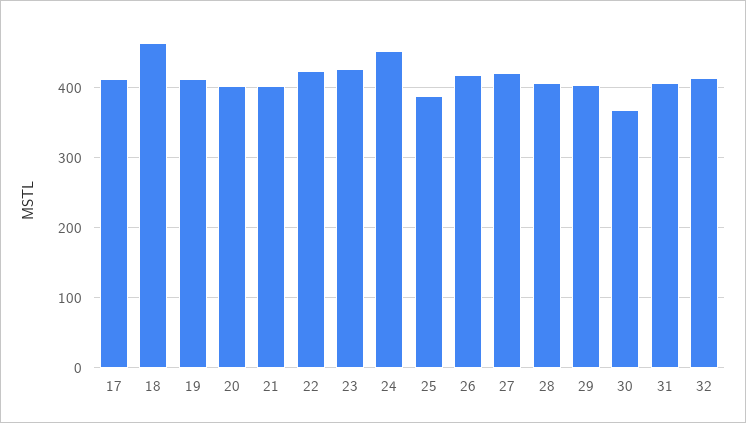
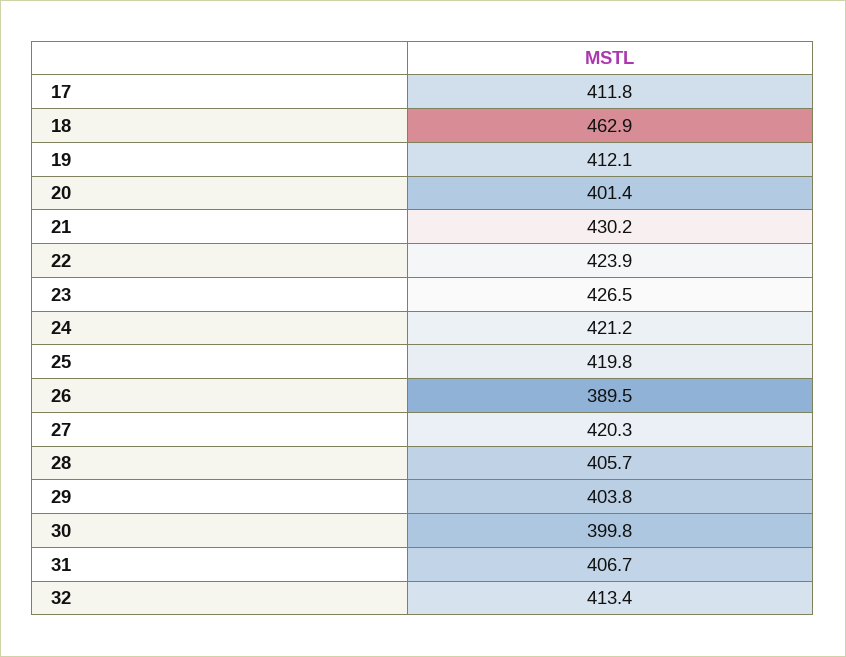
21: 400 -> 430.2
24: 450 -> 421.2
25: 390 -> 419.8
26: 420 -> 389.5
30: 370 -> 399.8

